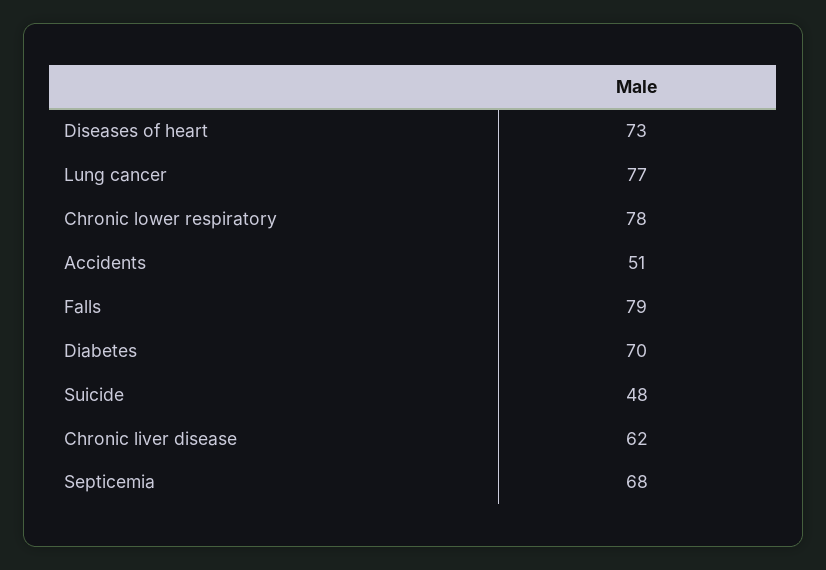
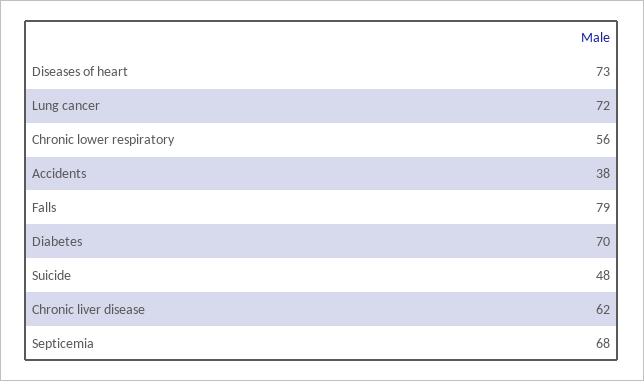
Lung cancer: 77 -> 72
Chronic lower respiratory: 78 -> 56
Accidents: 51 -> 38

